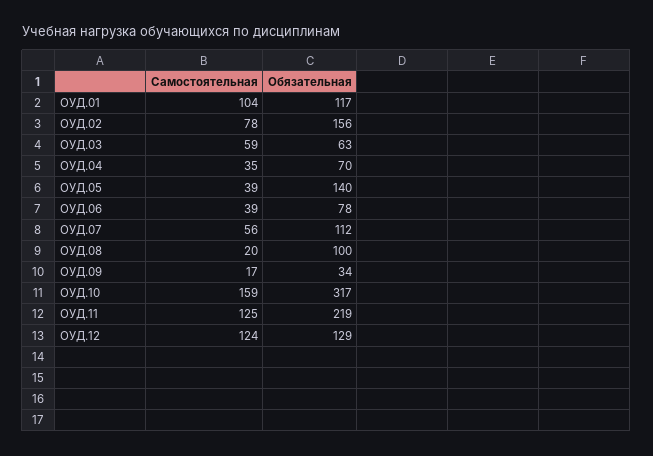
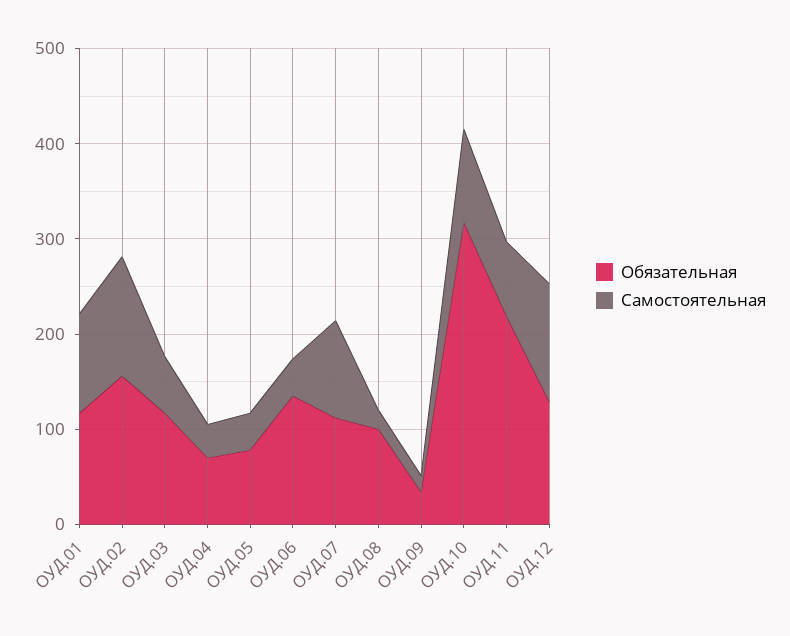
Самостоятельная, ОУД.02: 78 -> 120
Обязательная, ОУД.03: 63 -> 120
Обязательная, ОУД.05: 140 -> 80
Обязательная, ОУД.06: 78 -> 140
Самостоятельная, ОУД.07: 56 -> 100
Самостоятельная, ОУД.10: 159 -> 100
Самостоятельная, ОУД.11: 125 -> 80

